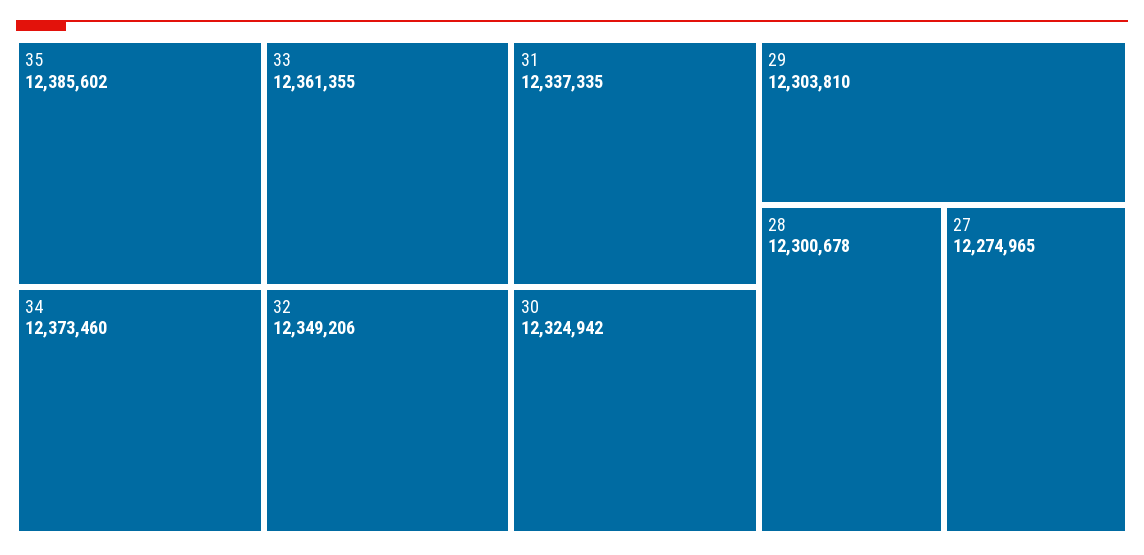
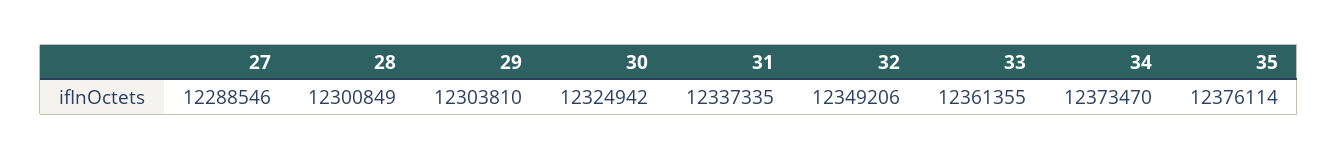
35: 12385602 -> 12376114
34: 12373460 -> 12373470
28: 12300678 -> 12300849
27: 12274965 -> 12288546

